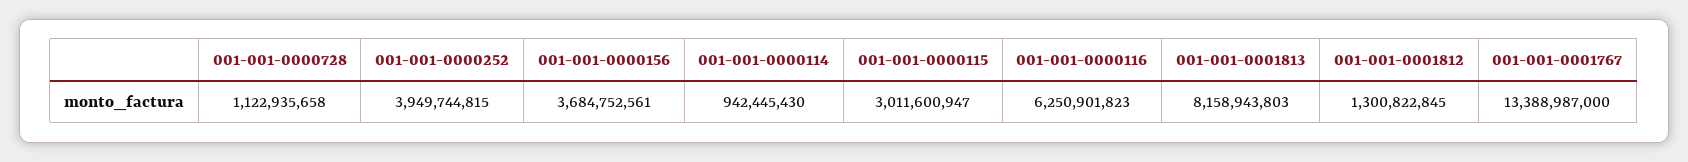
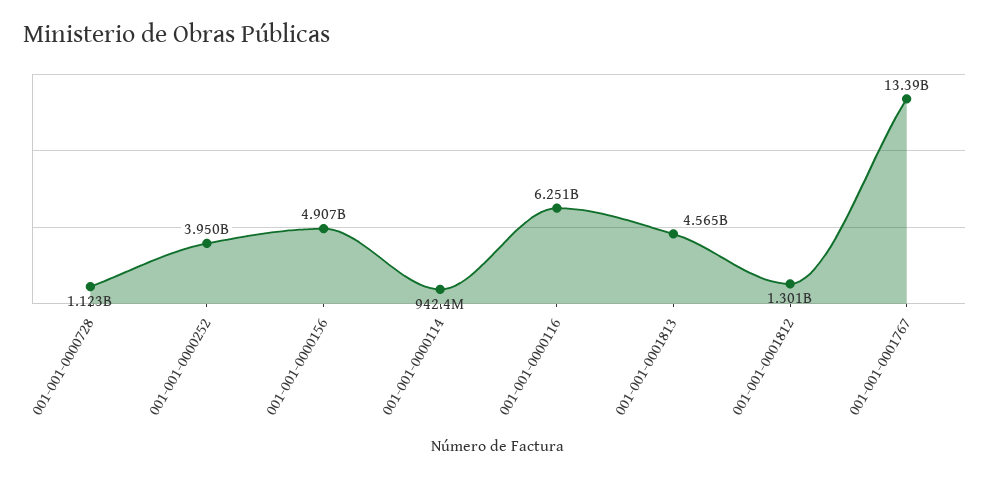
001-001-0000156: 3684752561 -> 4907000000
001-001-0000115: 3011600947 -> none
001-001-0001813: 8158943803 -> 4565000000

